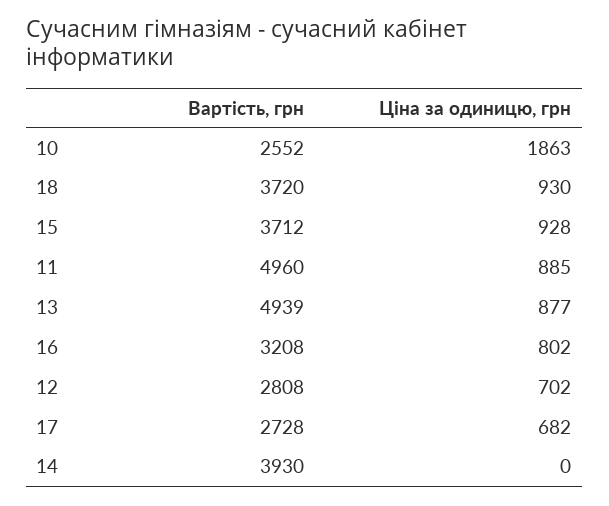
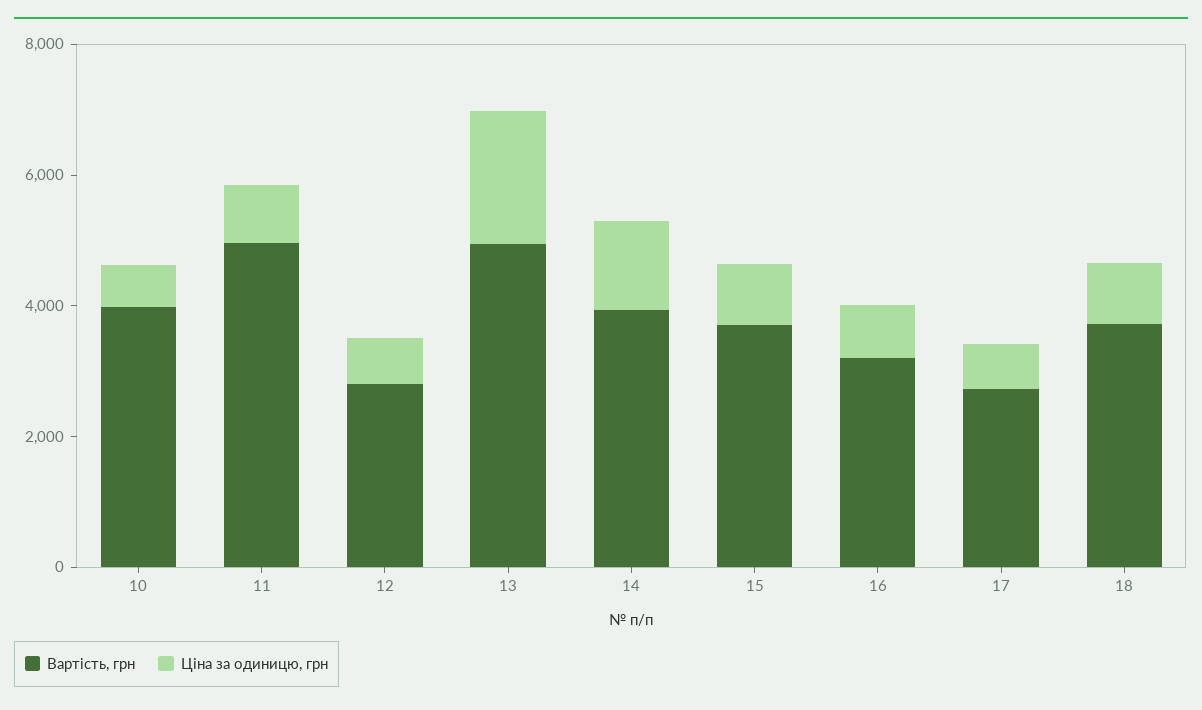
Вартість, грн, 10: 2552 -> 4000
Ціна за одиницю, грн, 10: 1863 -> 500
Ціна за одиницю, грн, 13: 877 -> 2000
Ціна за одиницю, грн, 14: 0 -> 1500

